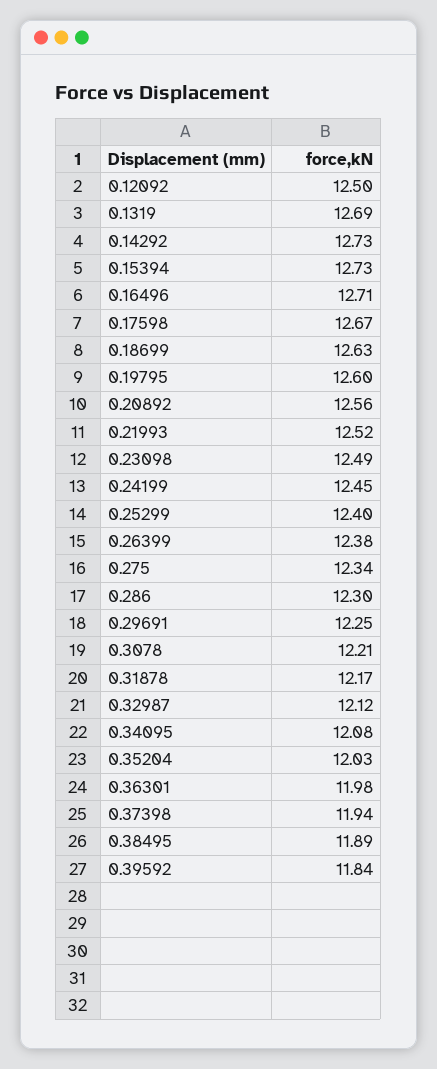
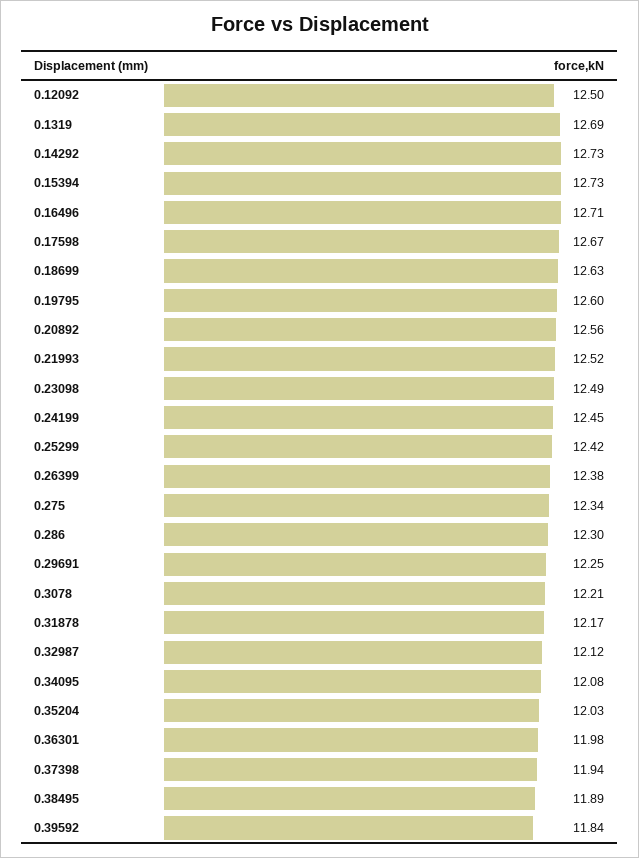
0.25299: 12.4 -> 12.42

